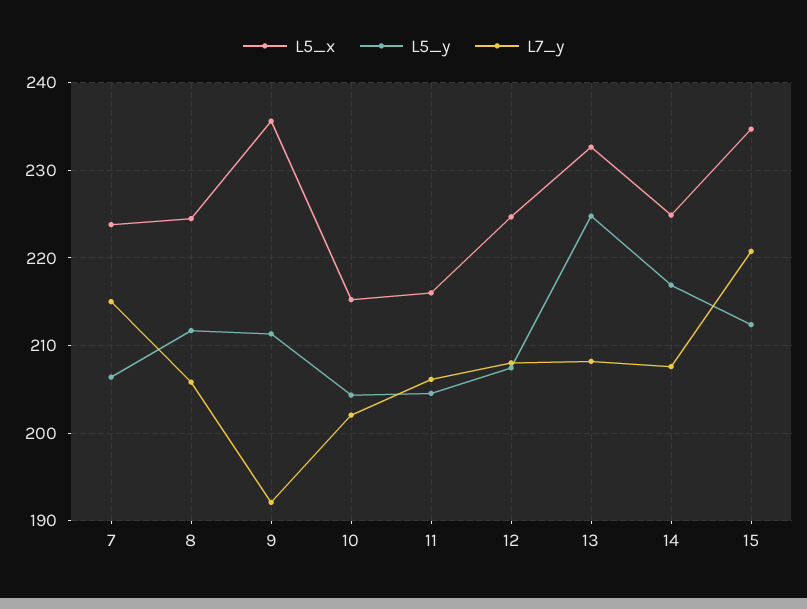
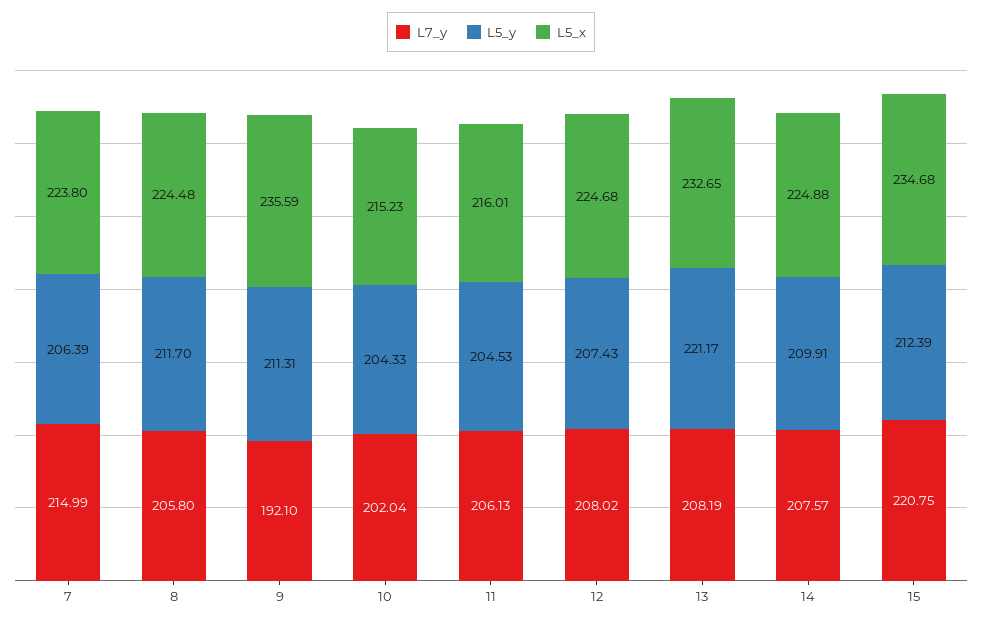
L5_y, 13: 225 -> 221.17
L5_y, 14: 217 -> 209.91

